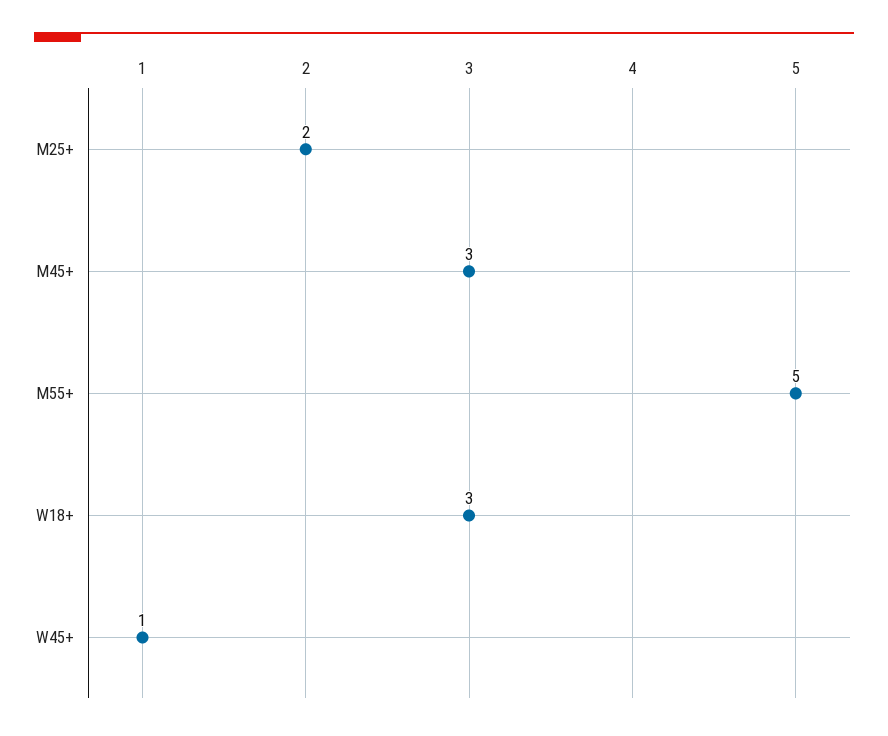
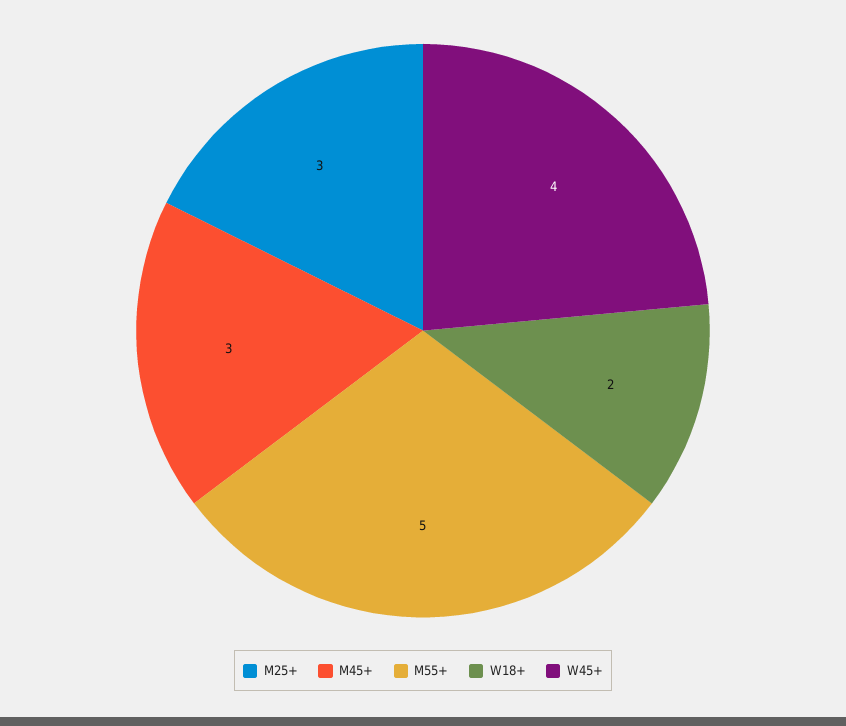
M25+: 2 -> 3
W18+: 3 -> 2
W45+: 1 -> 4

